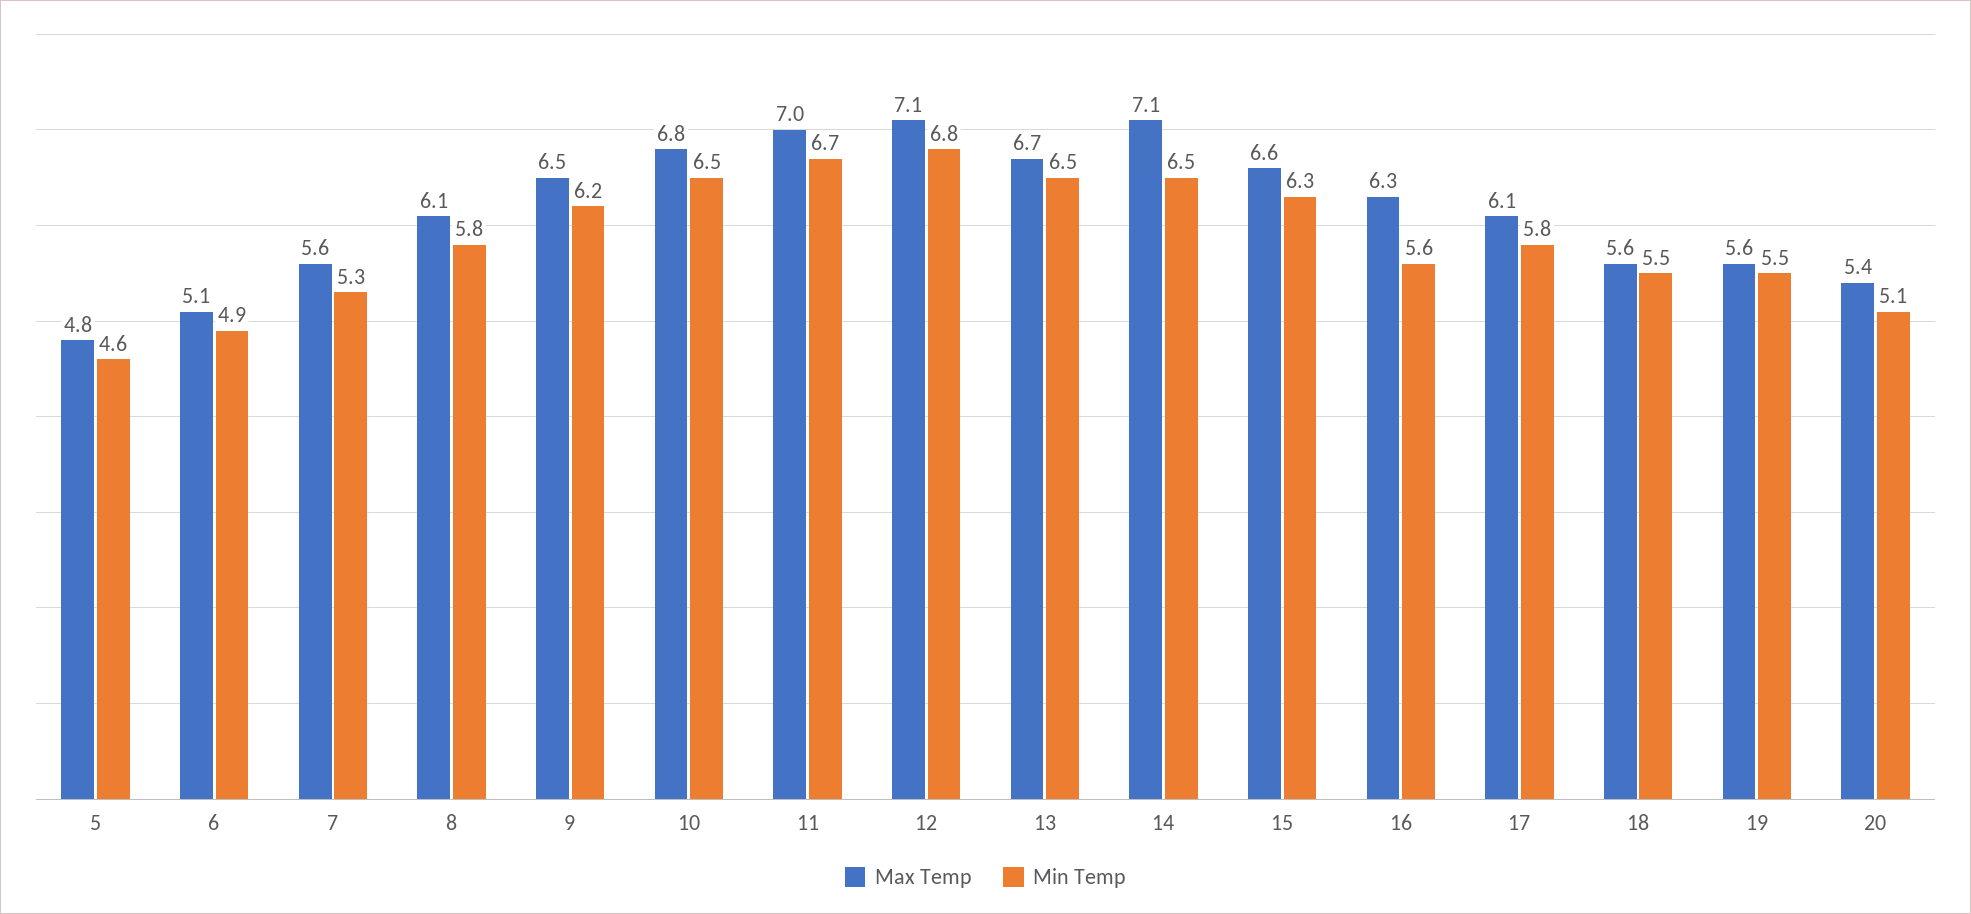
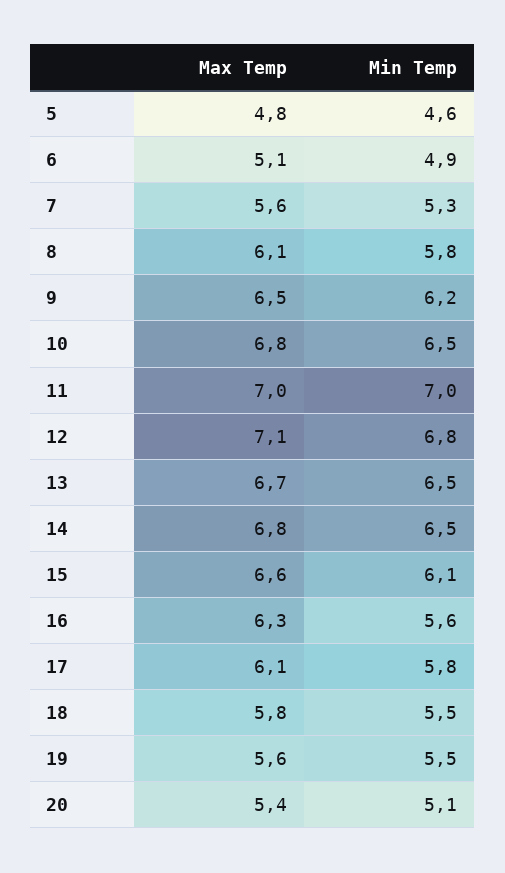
Min Temp, 11: 6.7 -> 7
Max Temp, 14: 7.1 -> 6.8
Min Temp, 15: 6.3 -> 6.1
Max Temp, 18: 5.6 -> 5.8

